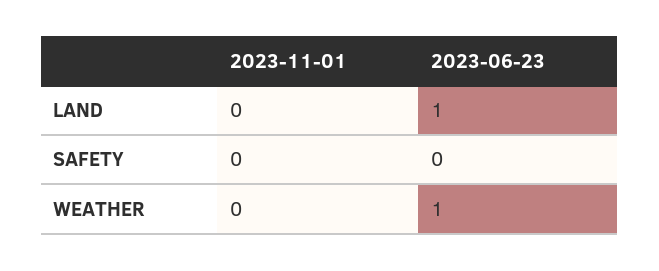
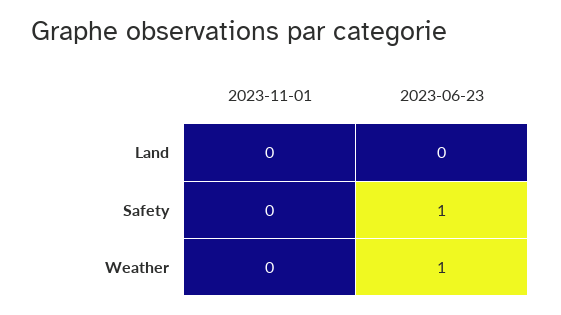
2023-06-23, LAND: 1 -> 0
2023-06-23, SAFETY: 0 -> 1

